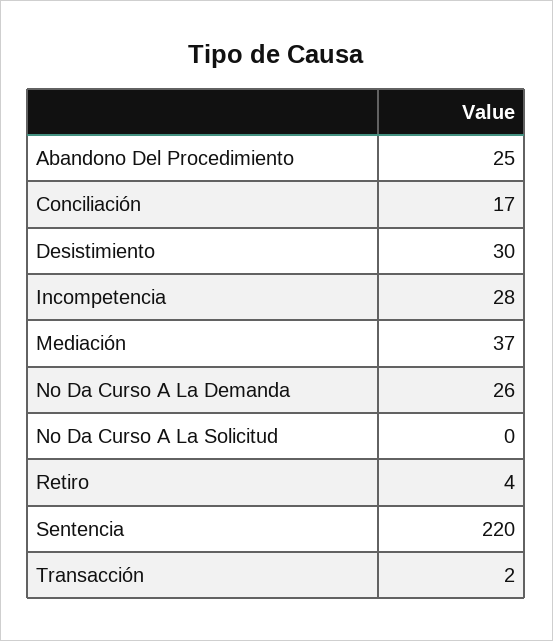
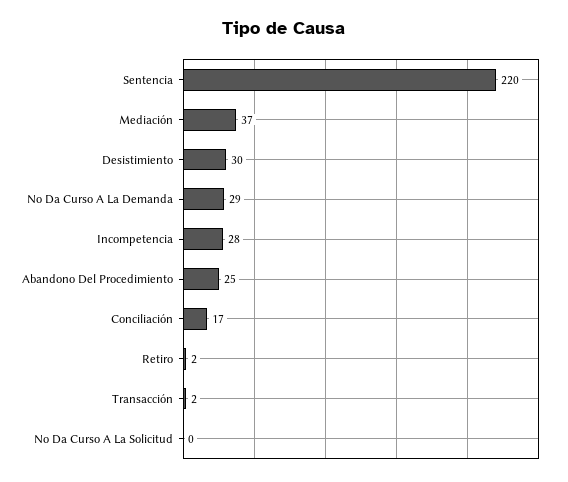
No Da Curso A La Demanda: 26 -> 29
Retiro: 4 -> 2

